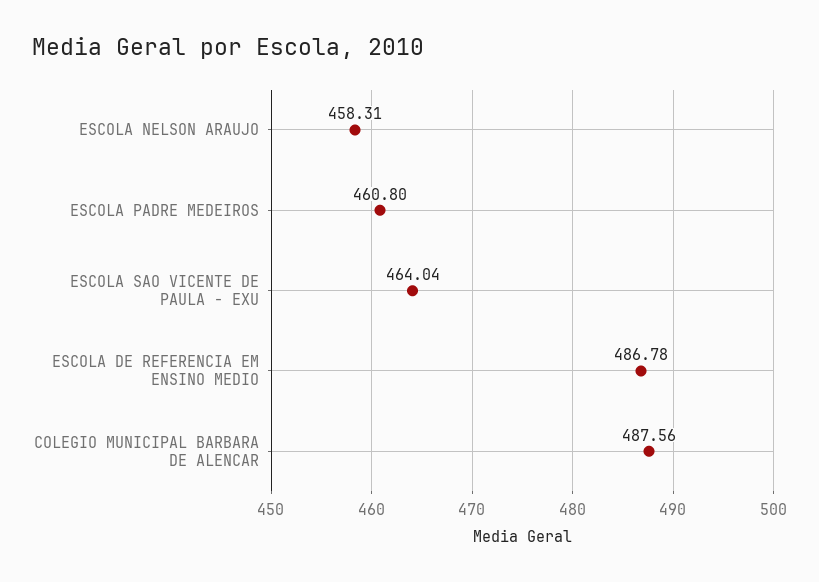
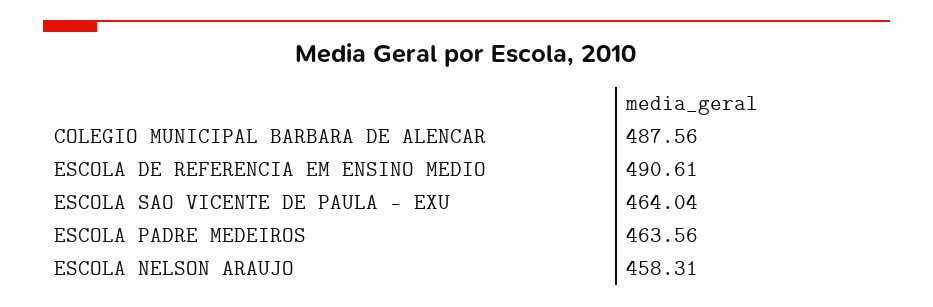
ESCOLA PADRE MEDEIROS: 460.8 -> 463.56
ESCOLA DE REFERENCIA EM ENSINO MEDIO: 486.78 -> 490.61

